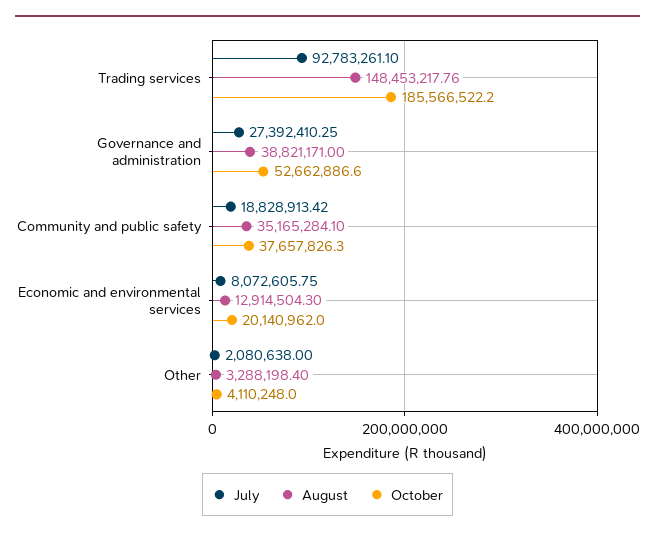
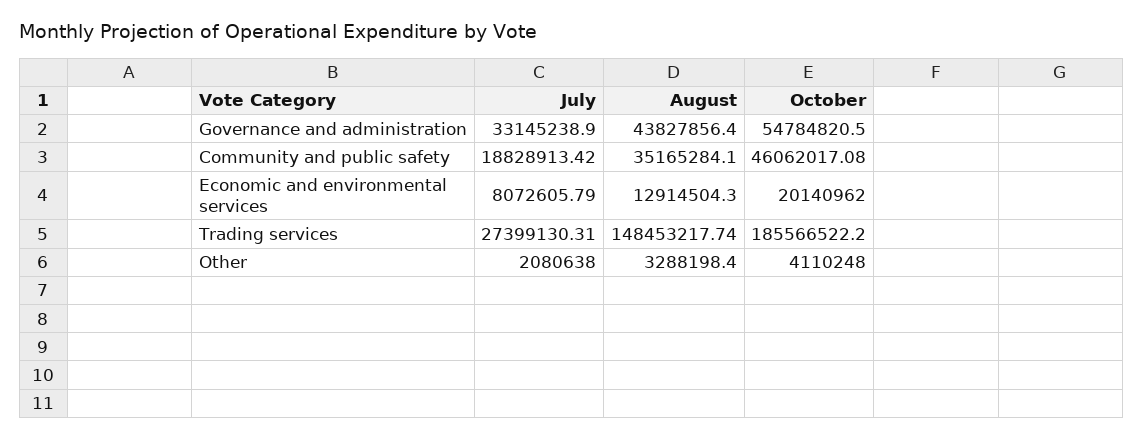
July, Trading services: 92783261.1 -> 27399130.31
August, Trading services: 148453217.76 -> 148453217.74
July, Governance and administration: 27392410.25 -> 33145238.9
August, Governance and administration: 38821171 -> 43827856.4
October, Governance and administration: 52662886.6 -> 54784820.5
October, Community and public safety: 37657826.3 -> 46062017.08
July, Economic and environmental services: 8072605.75 -> 8072605.79

